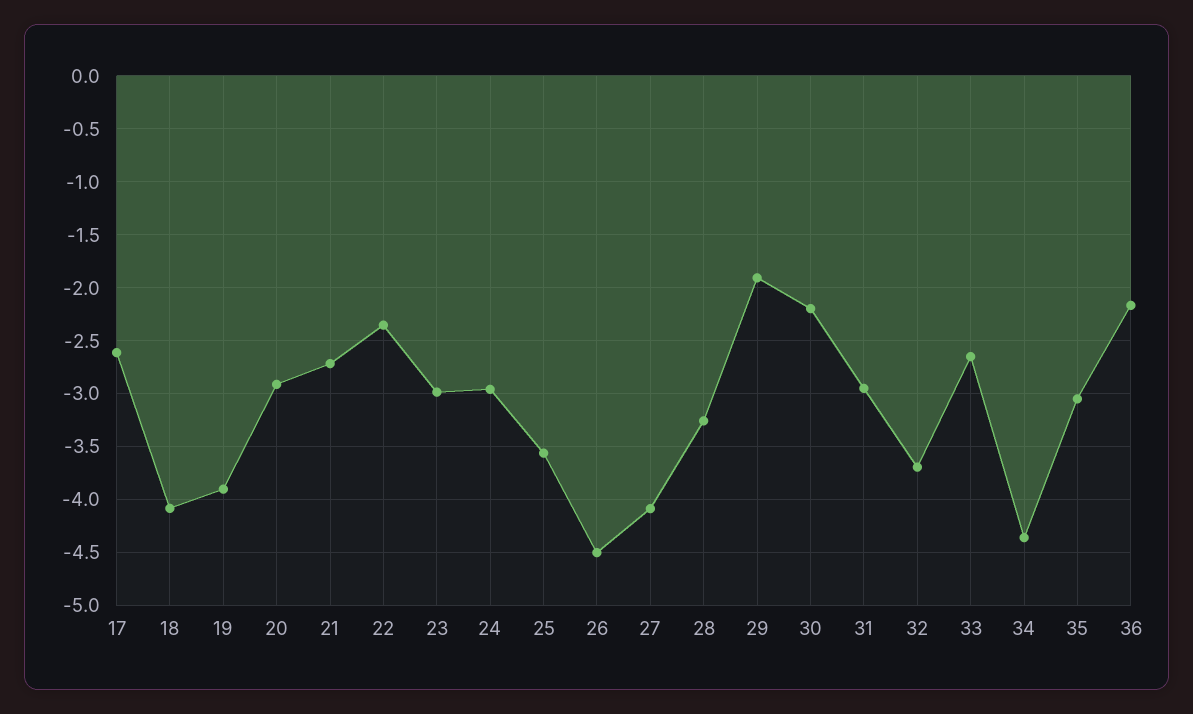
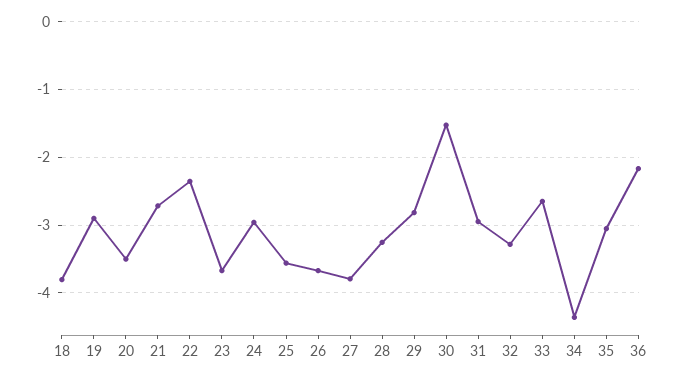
17: -2.6 -> none
18: -4.1 -> -3.8
19: -3.9 -> -2.9
20: -2.9 -> -3.5
23: -3 -> -3.7
26: -4.5 -> -3.7
27: -4.1 -> -3.8
29: -1.9 -> -2.8
30: -2.2 -> -1.5
32: -3.7 -> -3.3

